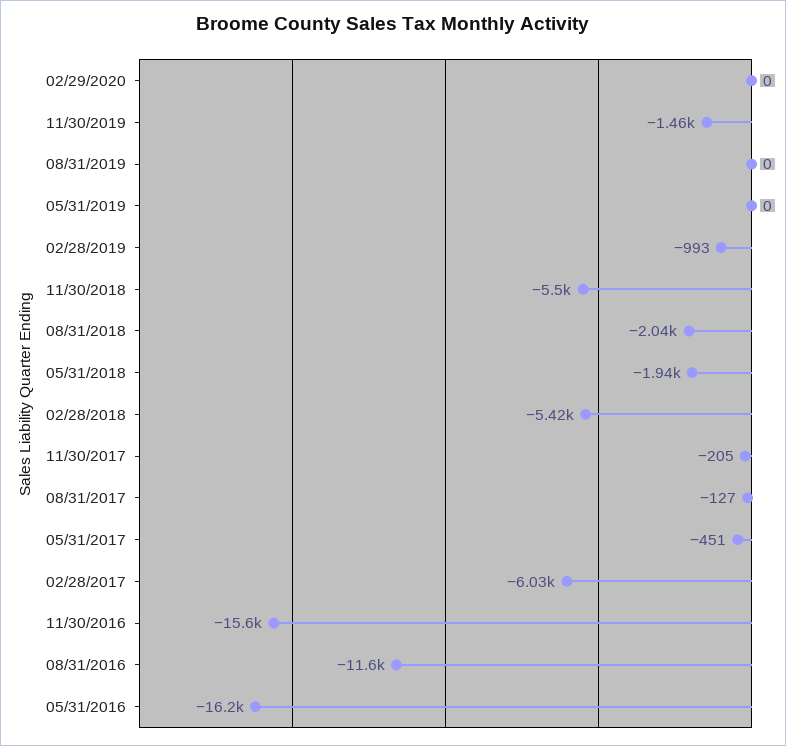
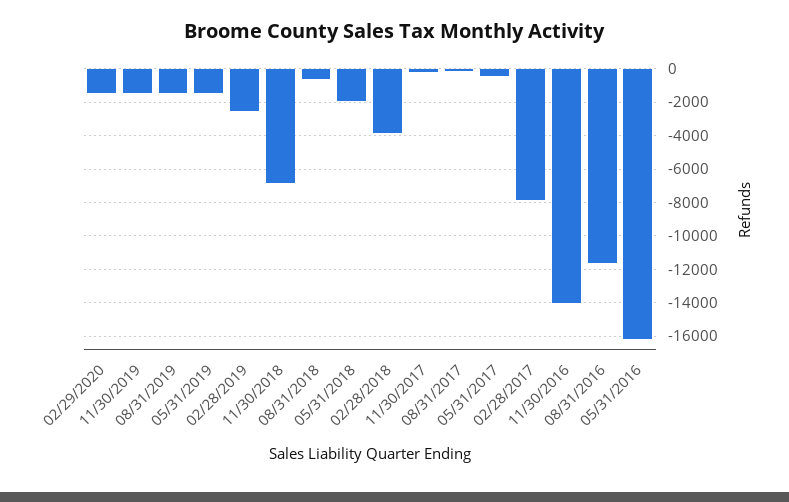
02/29/2020: 0 -> -1500
08/31/2019: 0 -> -1500
05/31/2019: 0 -> -1500
02/28/2019: -993 -> -2500
11/30/2018: -5500 -> -7000
08/31/2018: -2040 -> -500
02/28/2018: -5420 -> -4000
02/28/2017: -6030 -> -8000
11/30/2016: -15600 -> -14000

